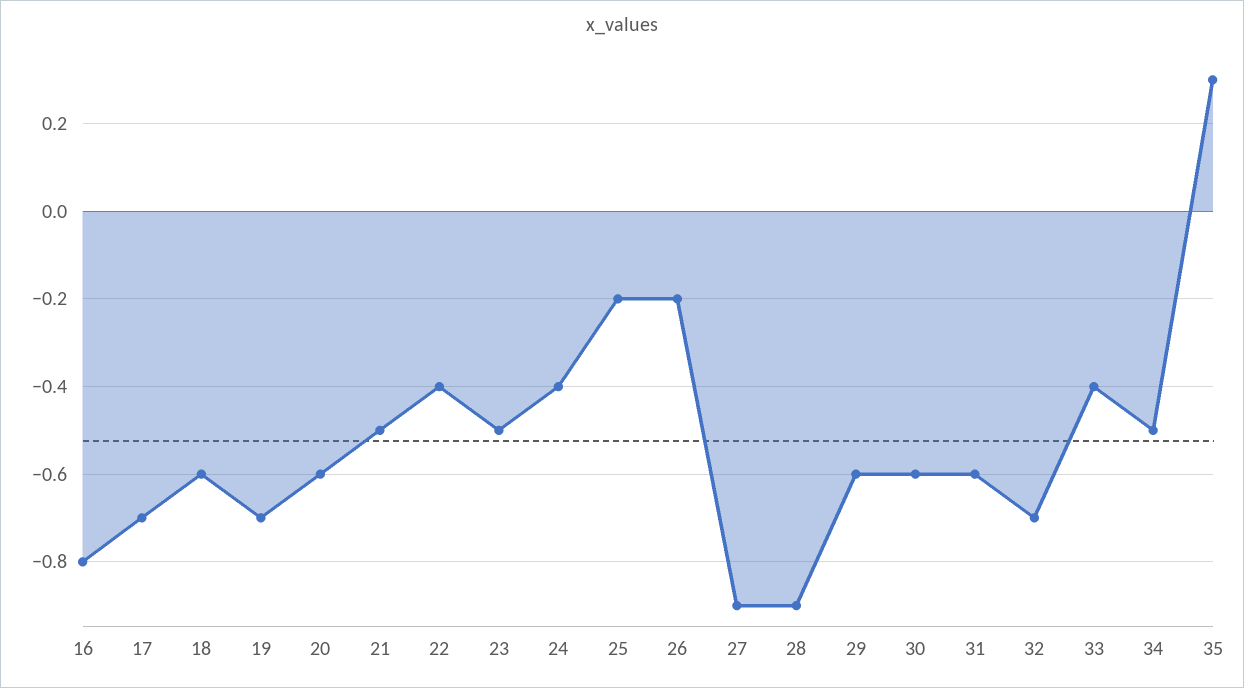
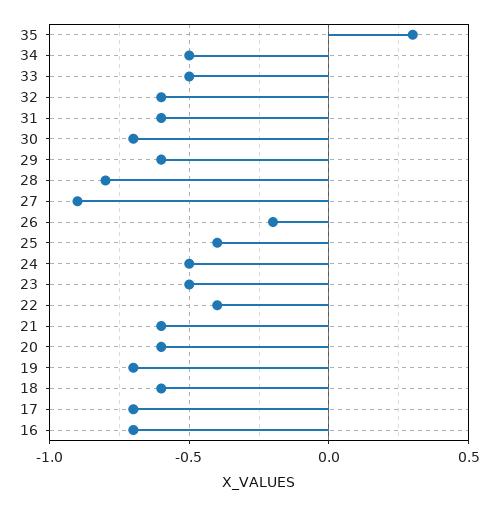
16: -0.8 -> -0.7
21: -0.5 -> -0.6
24: -0.4 -> -0.5
25: -0.2 -> -0.4
28: -0.9 -> -0.8
30: -0.6 -> -0.7
32: -0.7 -> -0.6
33: -0.4 -> -0.5

